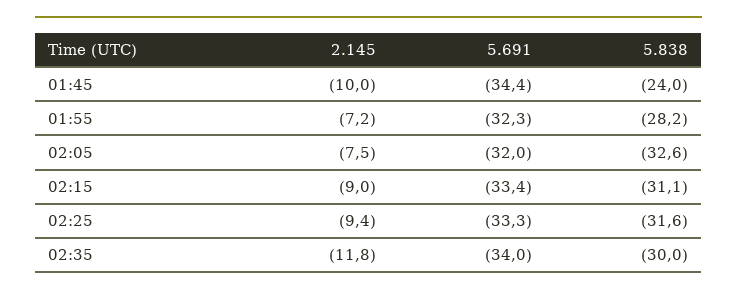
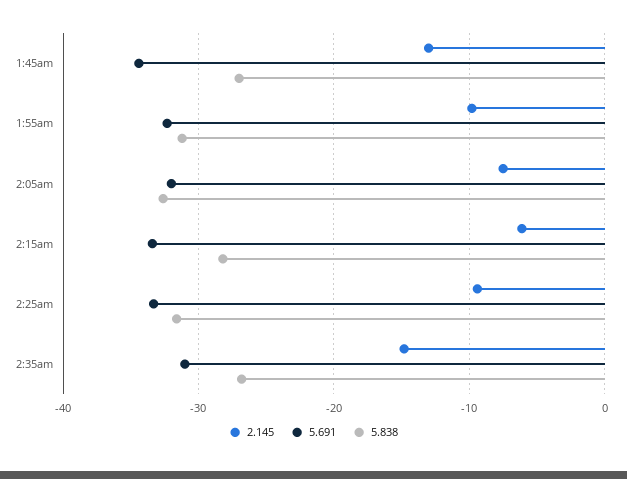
2.145, 01:45: -10 -> -13
5.838, 01:45: -24 -> -27
2.145, 01:55: -7.2 -> -10
5.838, 01:55: -28.2 -> -31
2.145, 02:15: -9 -> -6
5.838, 02:15: -31.1 -> -28
2.145, 02:35: -11.8 -> -15
5.691, 02:35: -34 -> -31
5.838, 02:35: -30 -> -27

